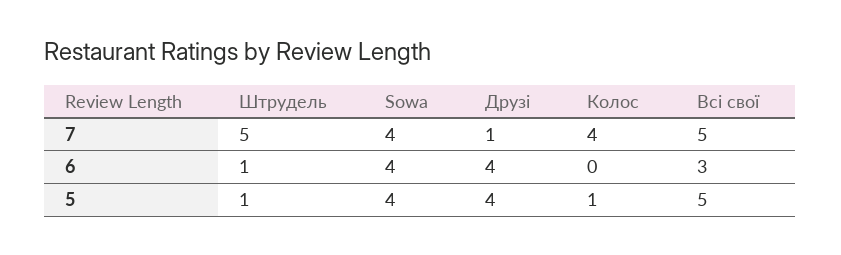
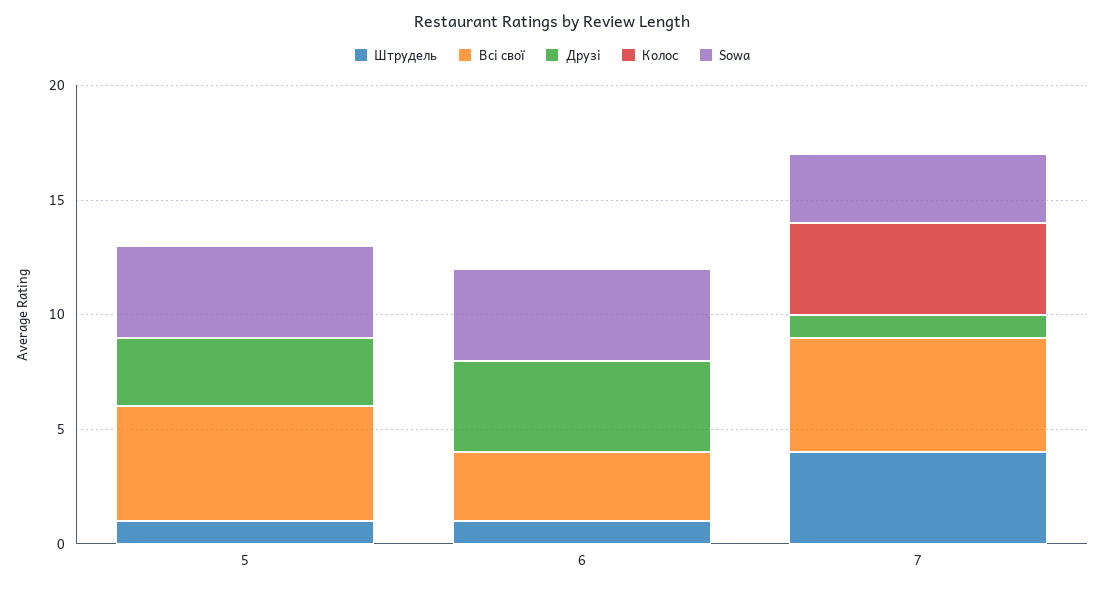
Штрудель, 7: 5 -> 4
Sowa, 7: 4 -> 3
Друзі, 5: 4 -> 3
Колос, 5: 1 -> 0

